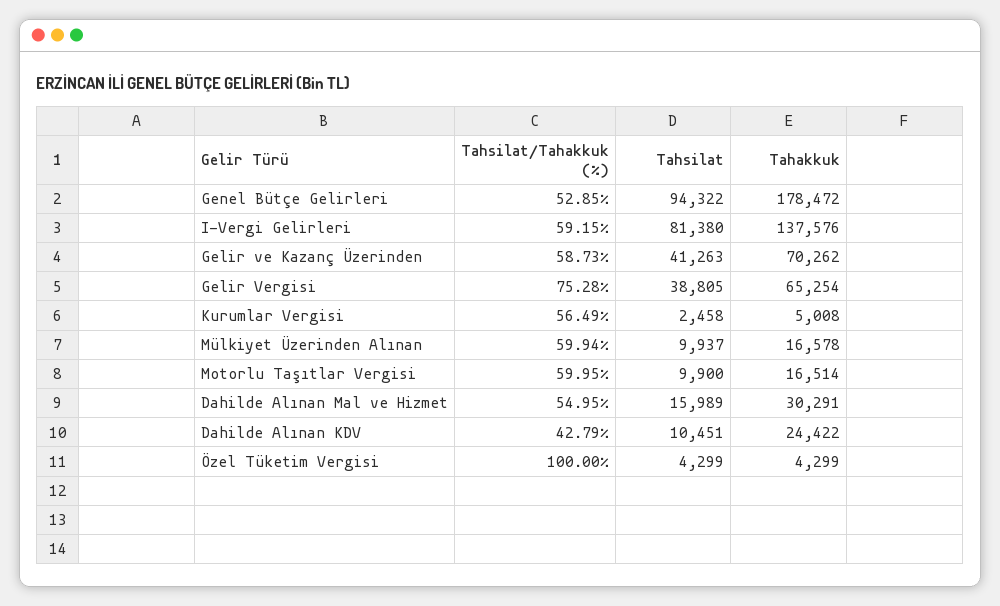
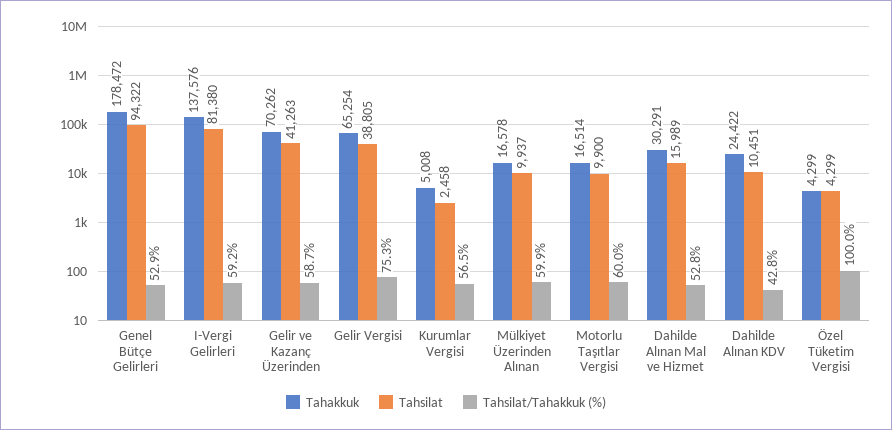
Tahsilat/Tahakkuk (%), Dahilde Alınan Mal ve Hizmet: 54.95 -> 52.8

